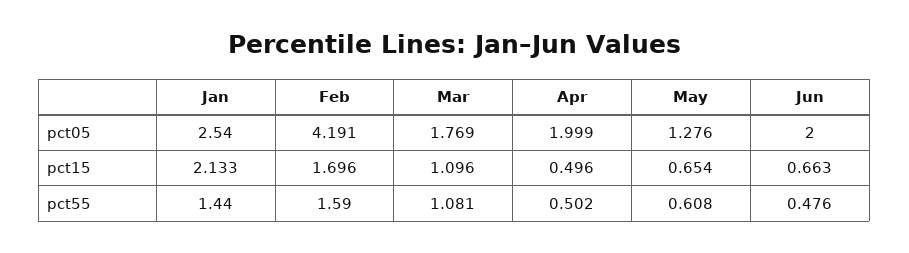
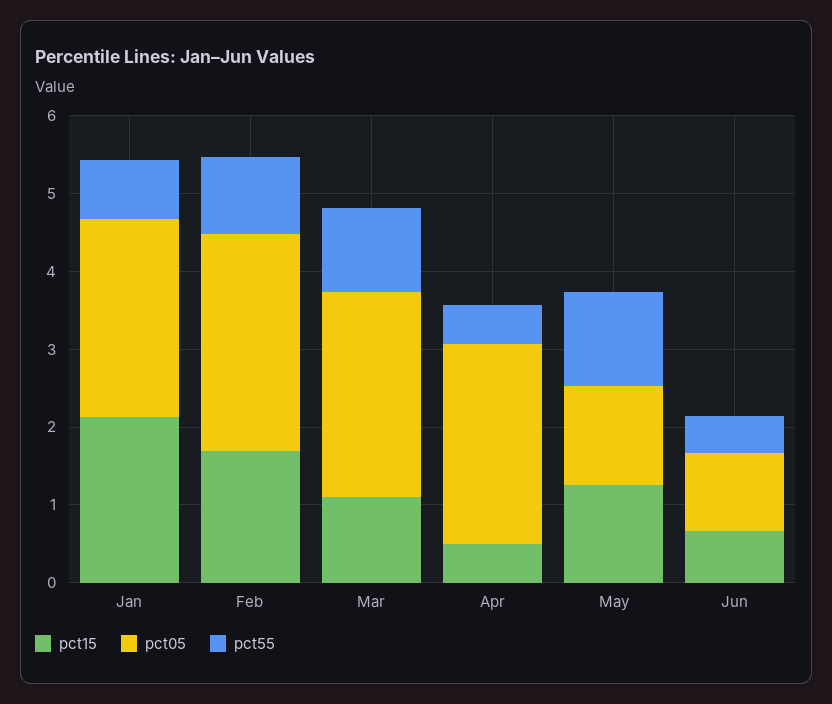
pct05, Feb: 4.191 -> 2.8
pct05, Mar: 1.769 -> 2.6
pct05, Apr: 1.999 -> 2.6
pct05, Jun: 2 -> 1
pct15, May: 0.654 -> 1.2
pct55, Jan: 1.44 -> 0.8
pct55, Feb: 1.59 -> 1
pct55, May: 0.608 -> 1.2

